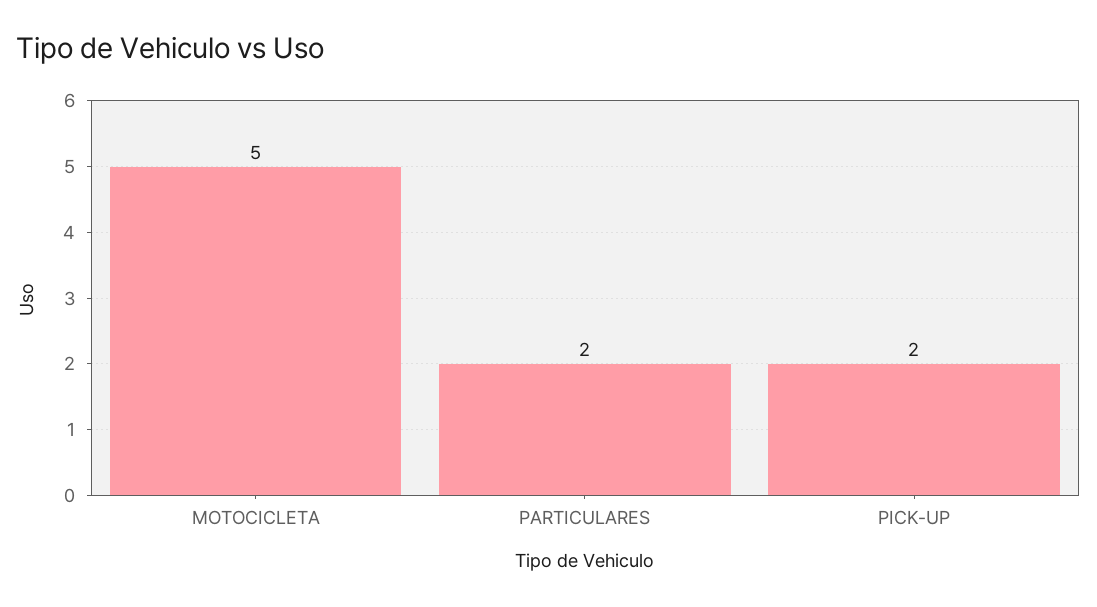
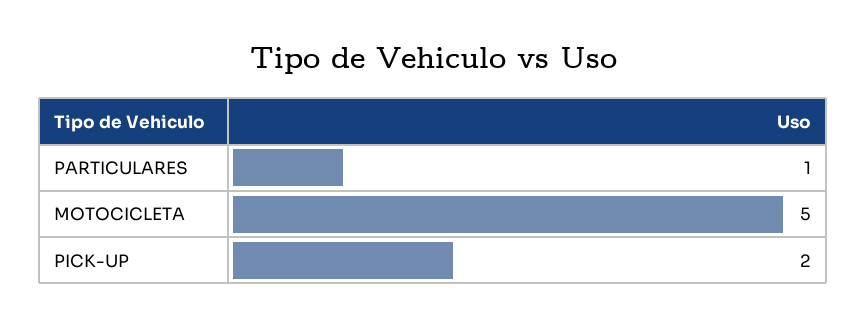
PARTICULARES: 2 -> 1

